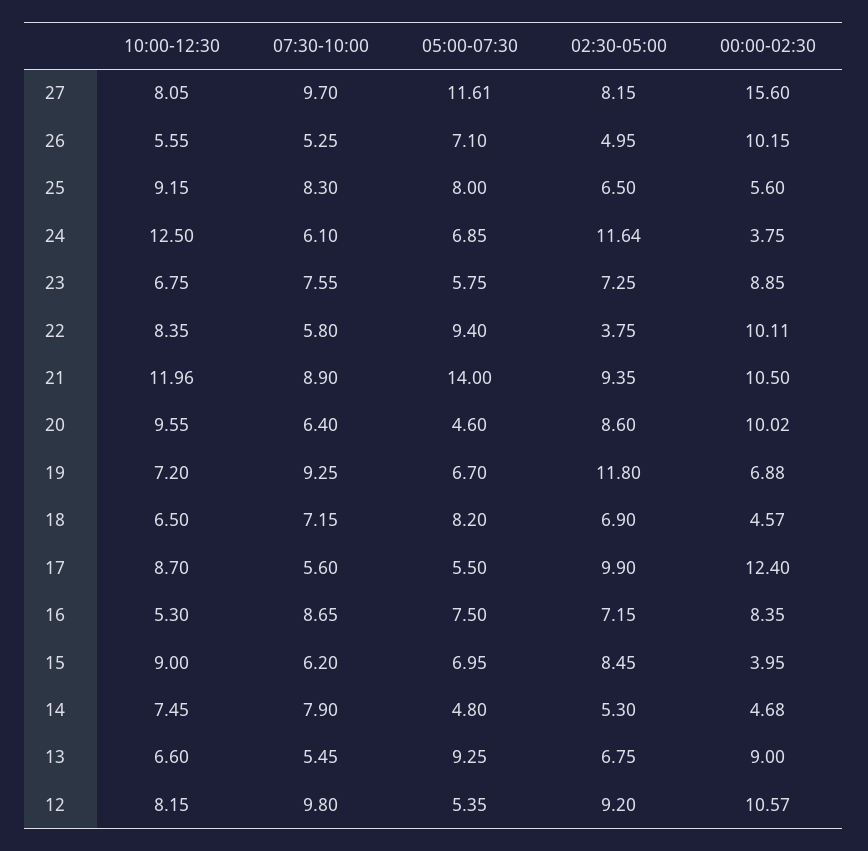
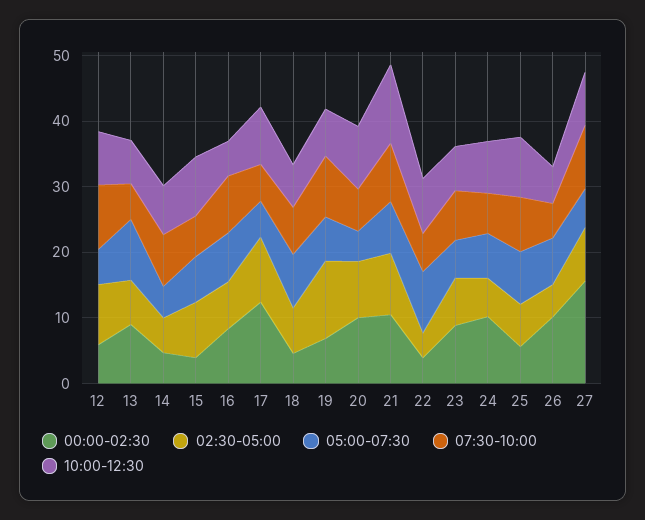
05:00-07:30, 27: 11.61 -> 6
10:00-12:30, 24: 12.5 -> 8
02:30-05:00, 24: 11.64 -> 6
00:00-02:30, 24: 3.75 -> 10
00:00-02:30, 22: 10.11 -> 4
05:00-07:30, 21: 14 -> 8
00:00-02:30, 12: 10.57 -> 6

